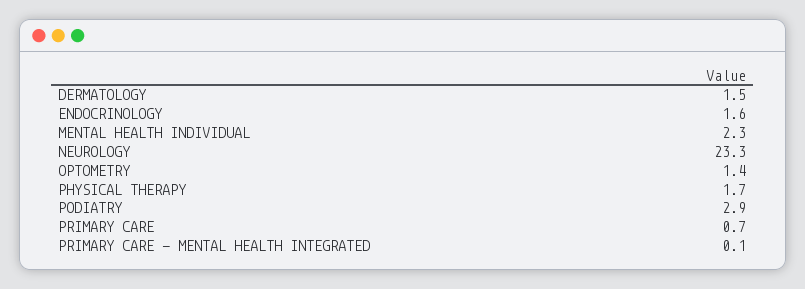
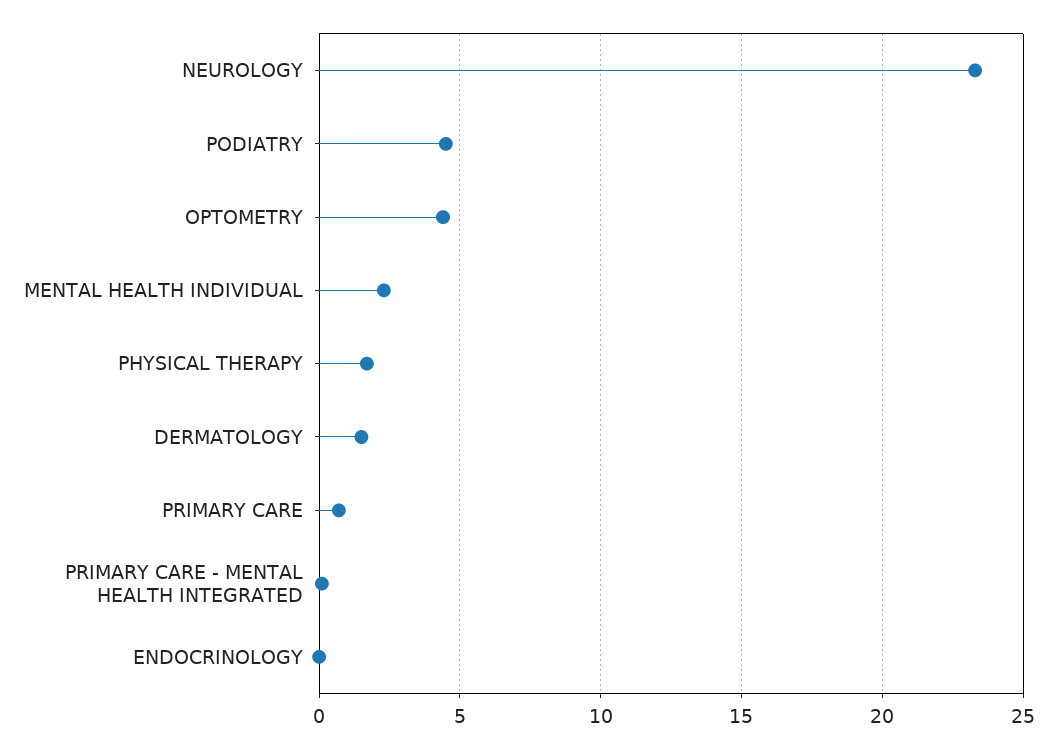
ENDOCRINOLOGY: 1.6 -> 0
OPTOMETRY: 1.4 -> 4.5
PODIATRY: 2.9 -> 4.5

